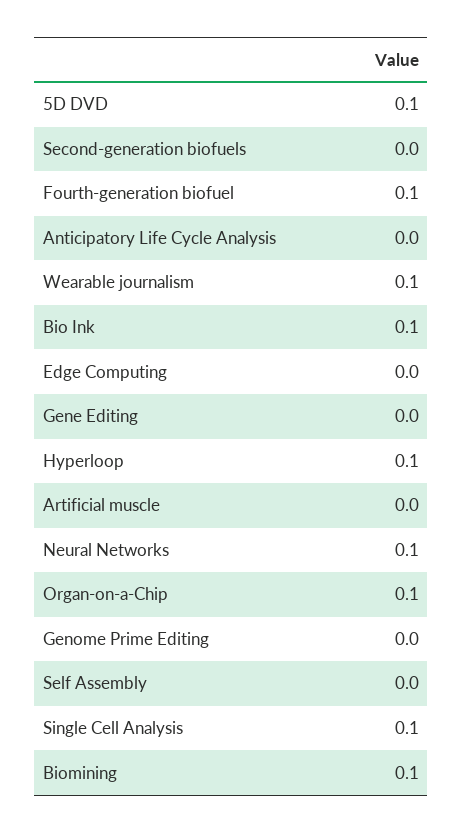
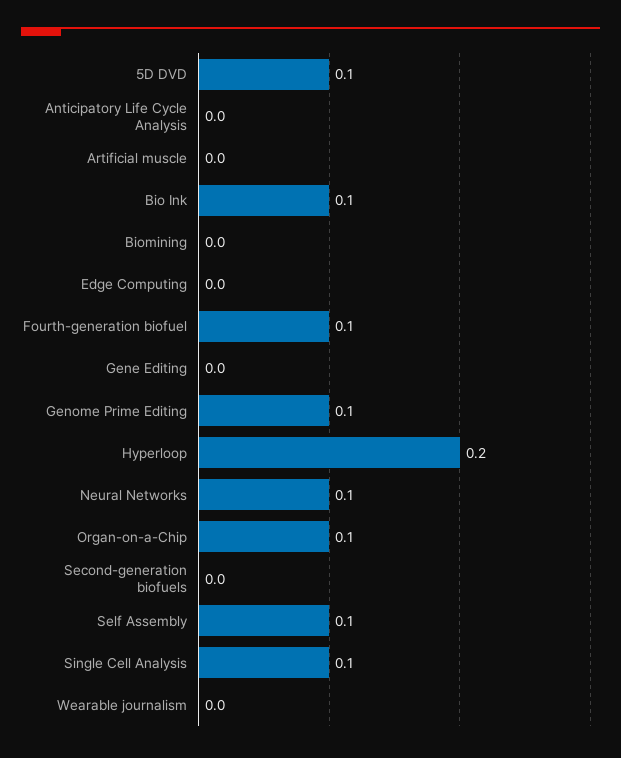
Wearable journalism: 0.1 -> 0
Hyperloop: 0.1 -> 0.2
Genome Prime Editing: 0 -> 0.1
Self Assembly: 0 -> 0.1
Biomining: 0.1 -> 0

